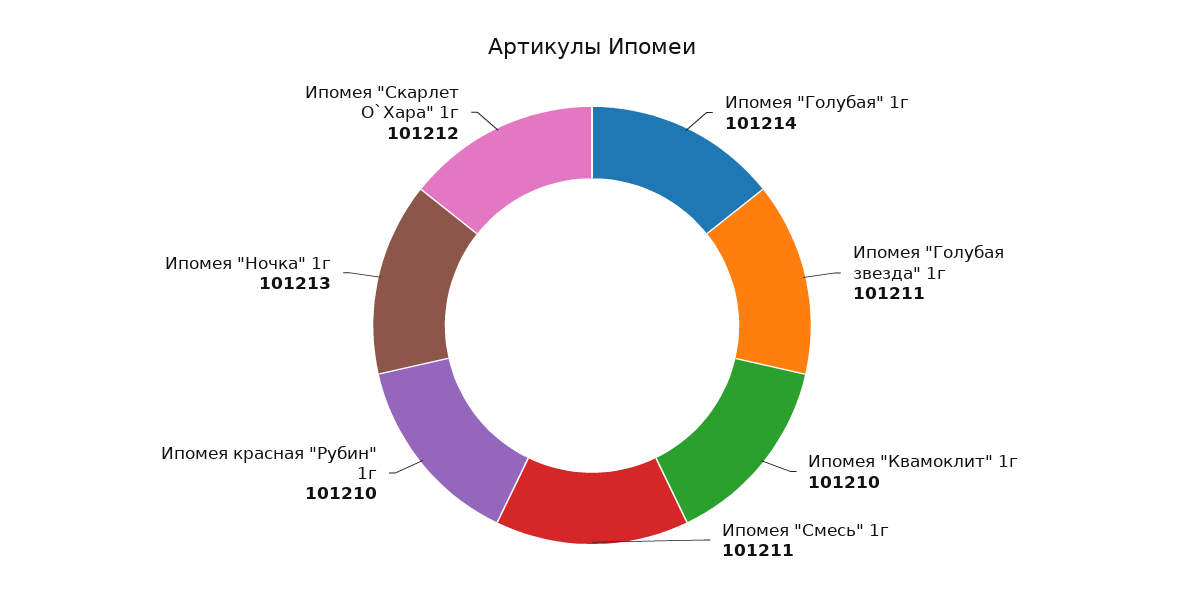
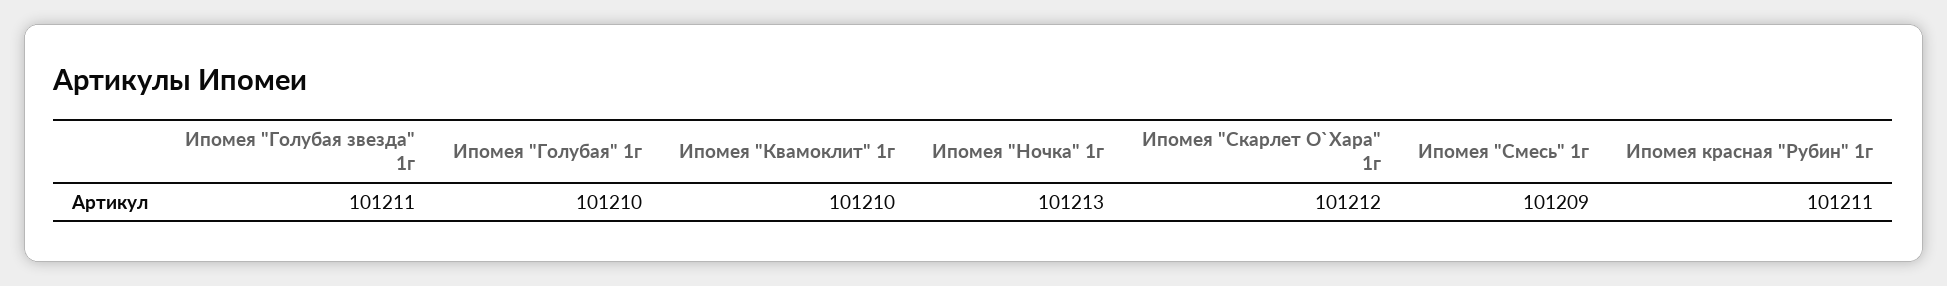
Ипомея "Голубая" 1г: 101214 -> 101210
Ипомея "Смесь" 1г: 101211 -> 101209
Ипомея красная "Рубин" 1г: 101210 -> 101211

